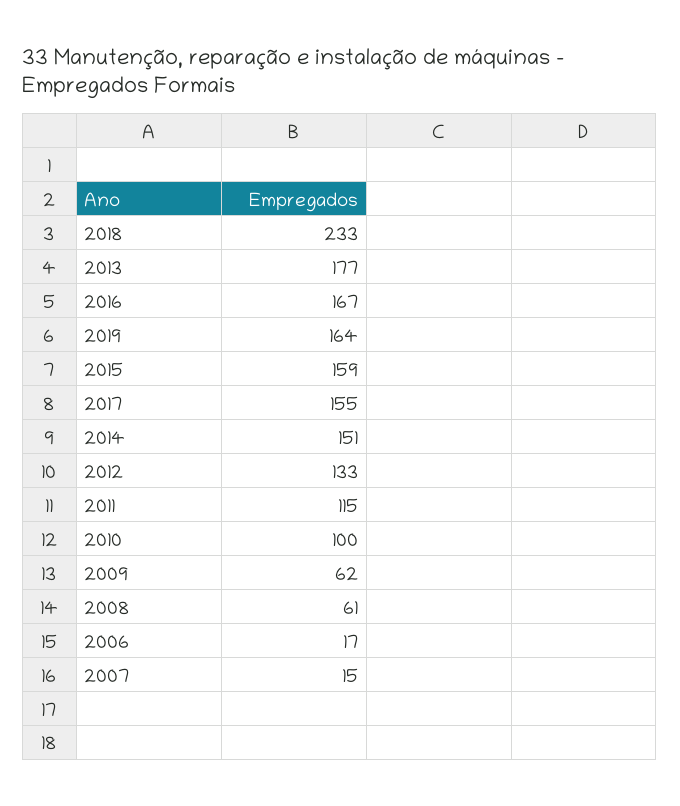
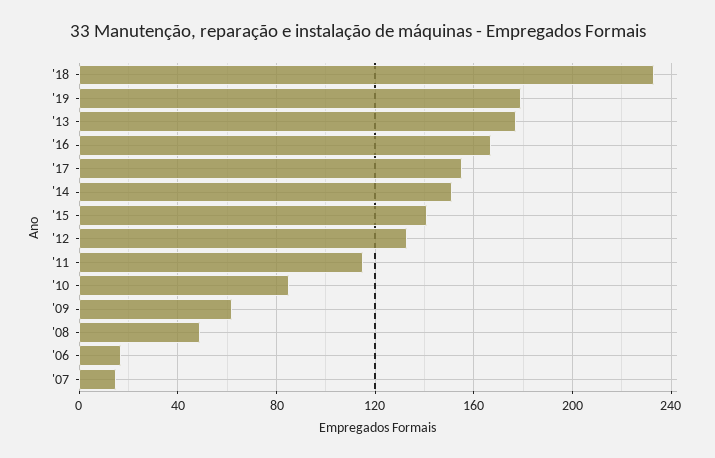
2019: 164 -> 180
2015: 159 -> 140
2010: 100 -> 85
2008: 61 -> 50

